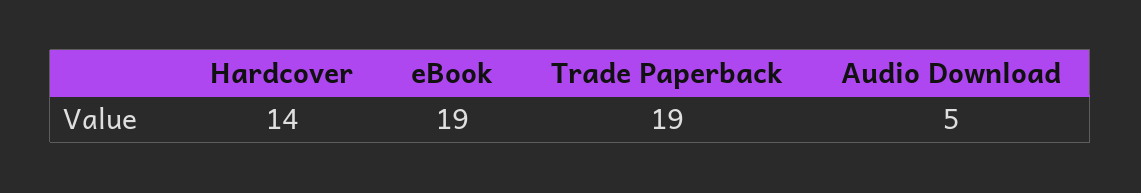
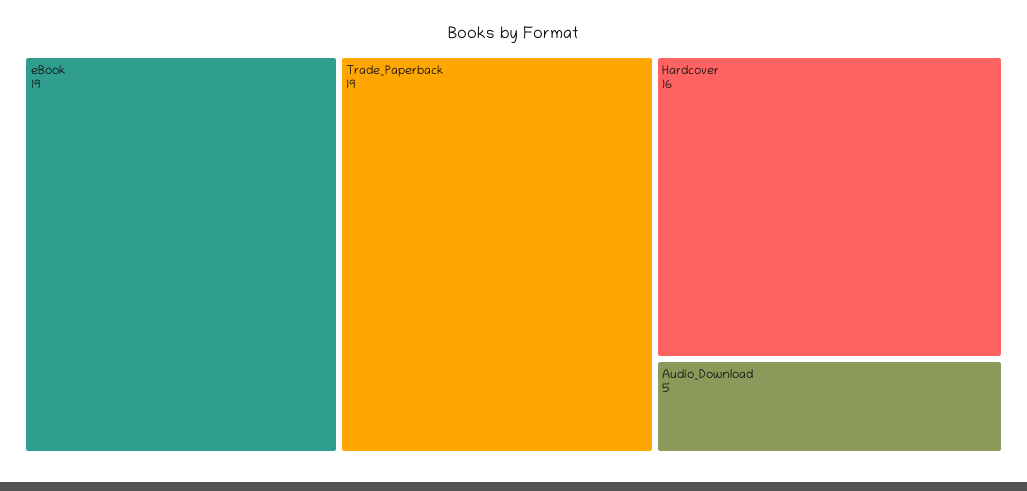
Hardcover: 14 -> 16

